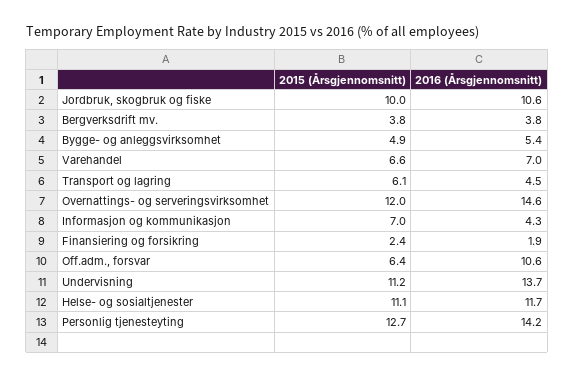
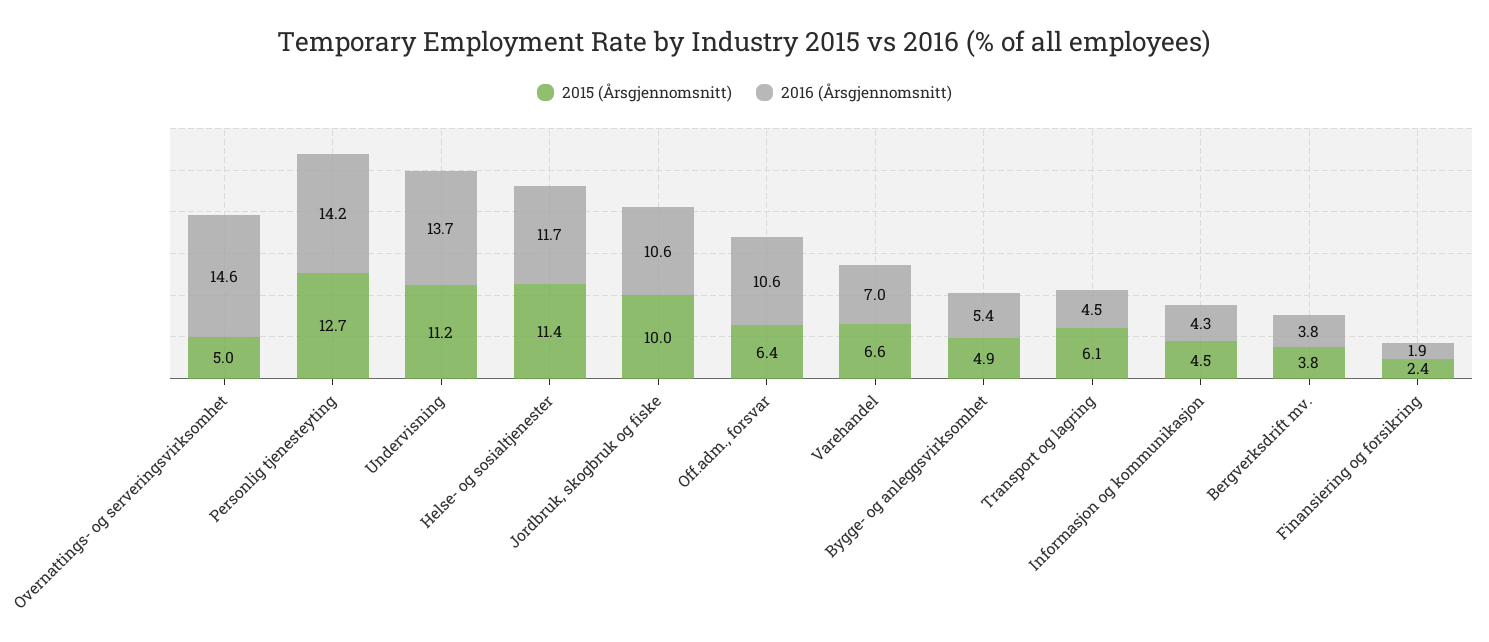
2015 (Årsgjennomsnitt), Overnattings- og serveringsvirksomhet: 12 -> 5
2015 (Årsgjennomsnitt), Informasjon og kommunikasjon: 7 -> 4.5
2015 (Årsgjennomsnitt), Helse- og sosialtjenester: 11.1 -> 11.4

